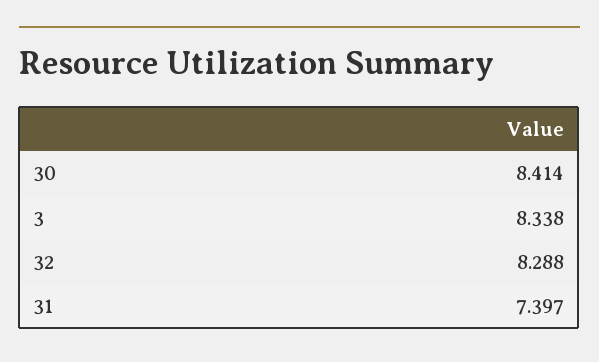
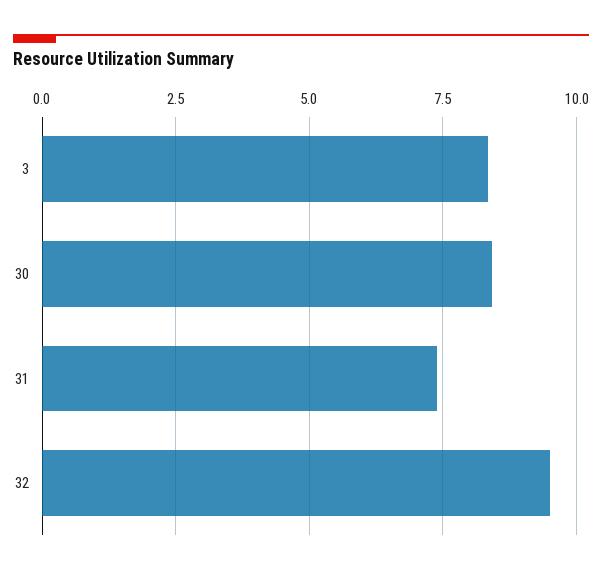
32: 8.288 -> 9.5

